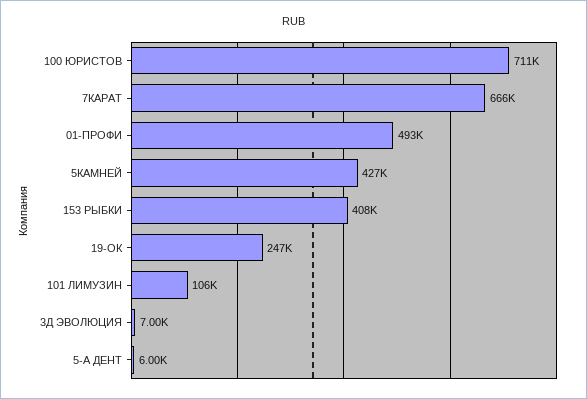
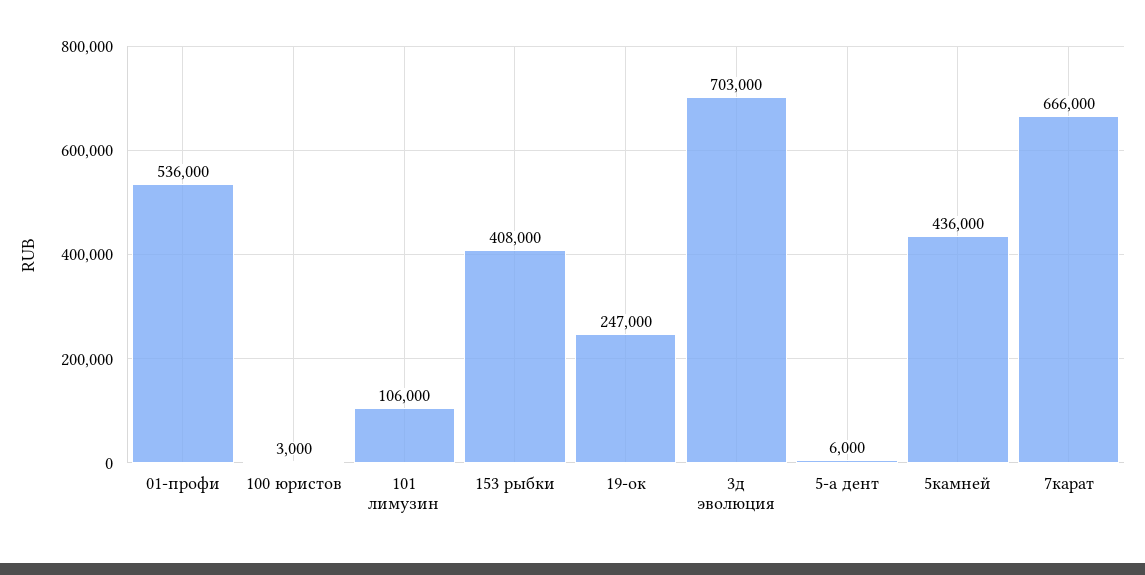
100 ЮРИСТОВ: 711000 -> 3000
01-ПРОФИ: 493000 -> 536000
5КАМНЕЙ: 427000 -> 436000
3Д ЭВОЛЮЦИЯ: 7000 -> 703000

